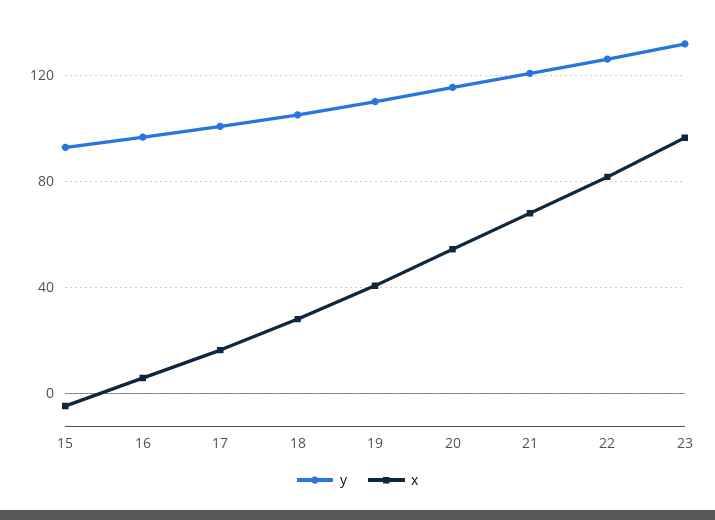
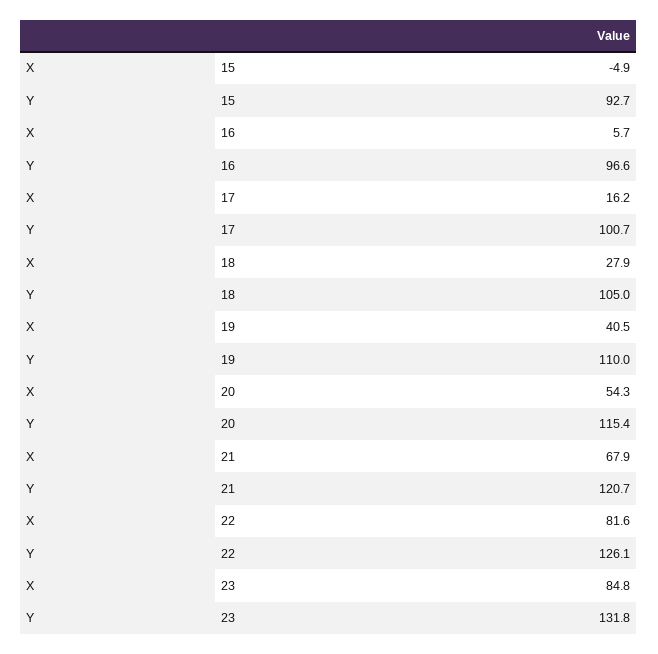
x, 23: 95 -> 84.8

